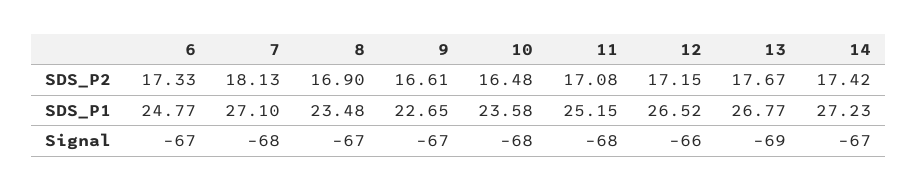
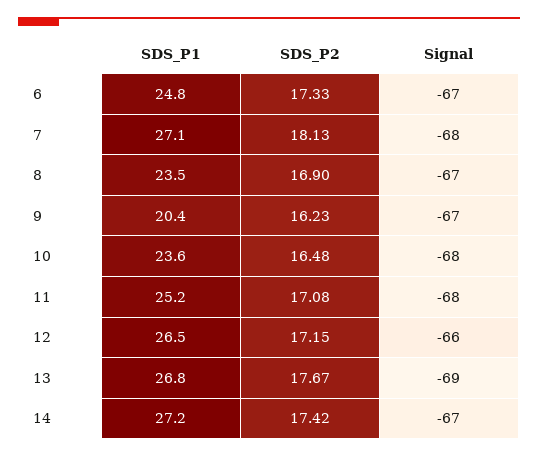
9, SDS_P2: 16.61 -> 16.23
9, SDS_P1: 22.65 -> 20.4

